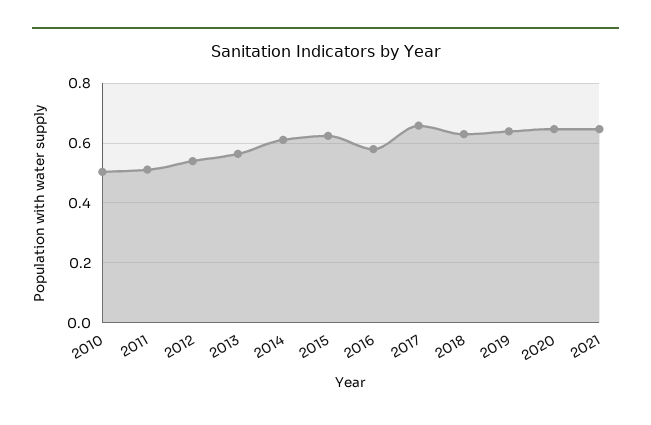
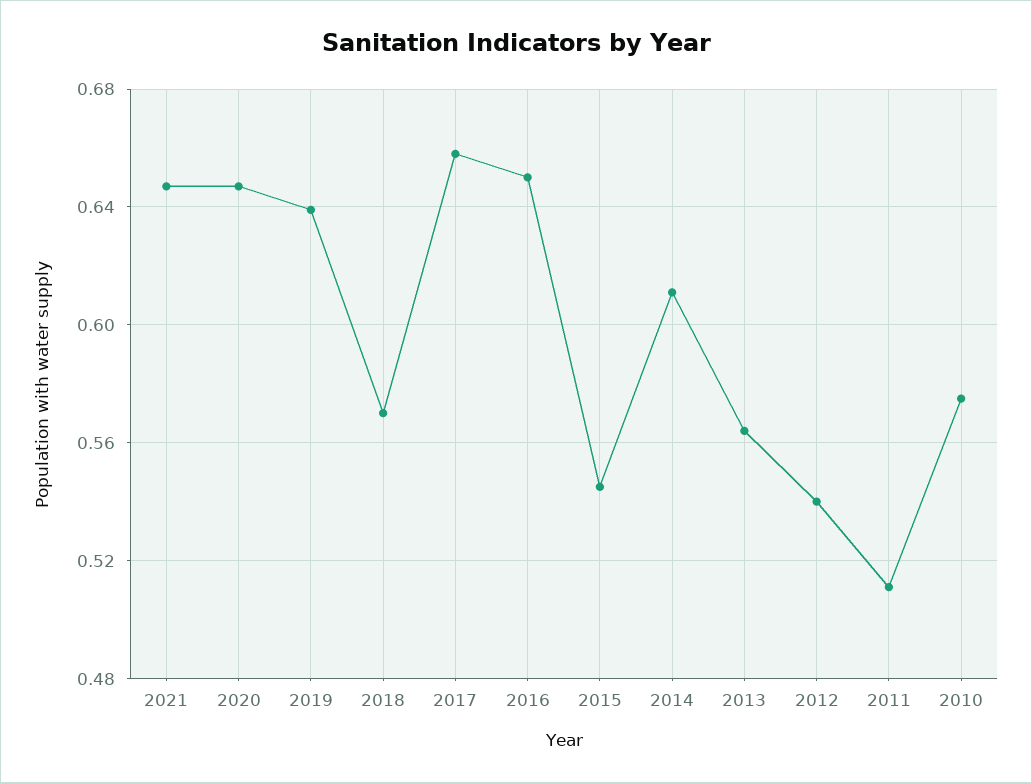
2010: 0.5 -> 0.575
2015: 0.625 -> 0.545
2016: 0.575 -> 0.65
2018: 0.625 -> 0.57

